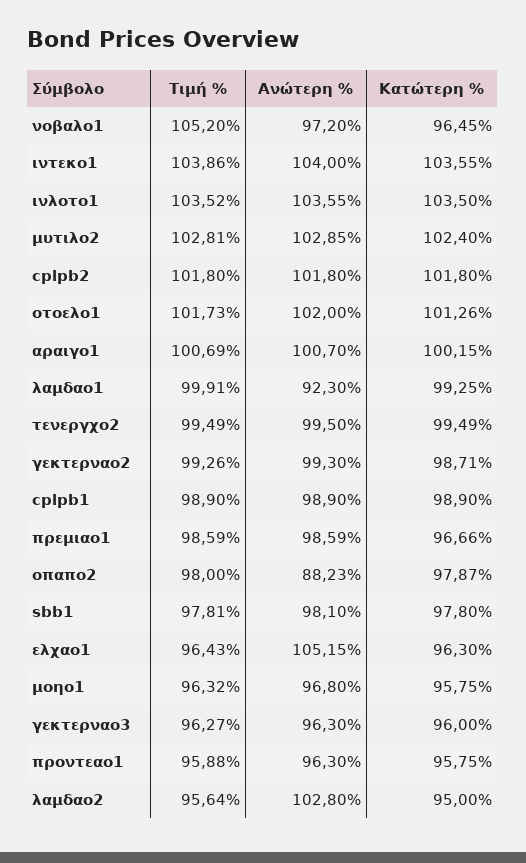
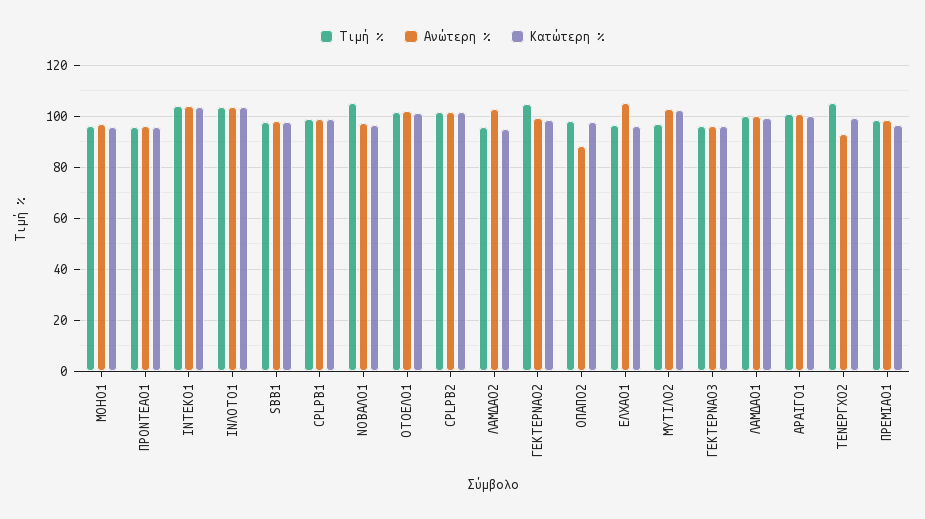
Τιμή %, μυτιλο2: 102.81 -> 97.5
Ανώτερη %, λαμδαο1: 92.3 -> 100
Τιμή %, τενεργχο2: 99.49 -> 105
Ανώτερη %, τενεργχο2: 99.5 -> 92.5
Τιμή %, γεκτερναο2: 99.26 -> 105

